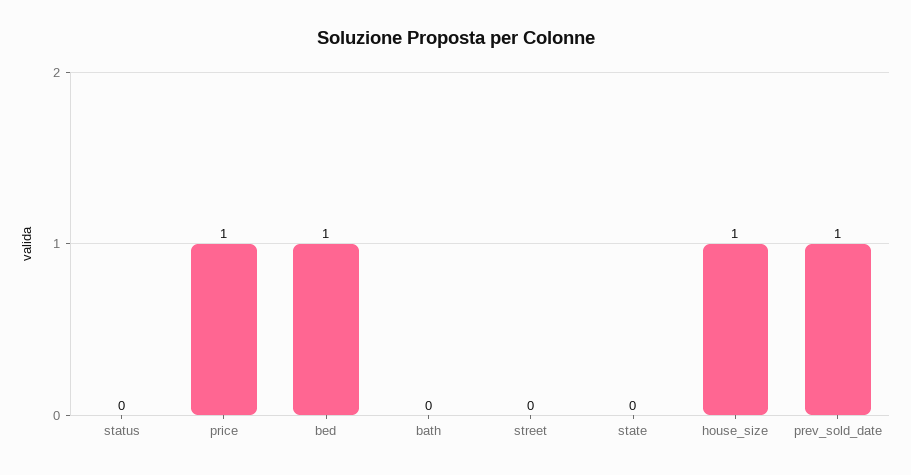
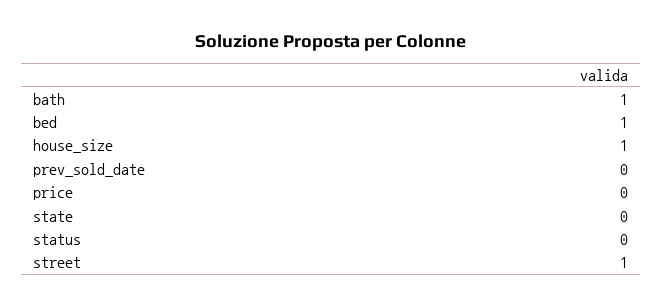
price: 1 -> 0
bath: 0 -> 1
street: 0 -> 1
prev_sold_date: 1 -> 0

